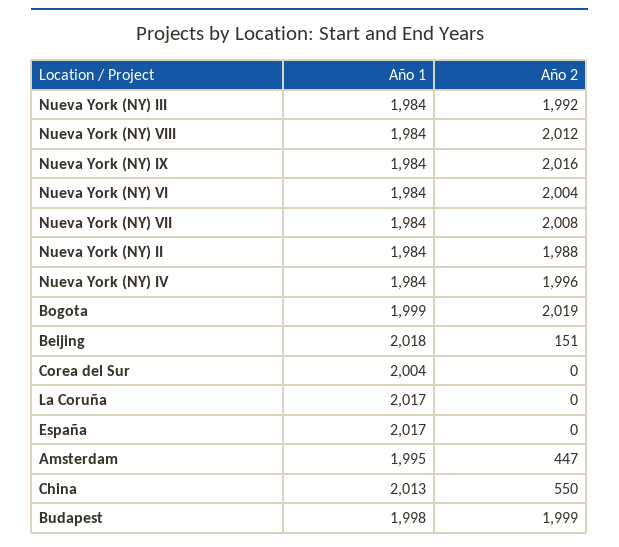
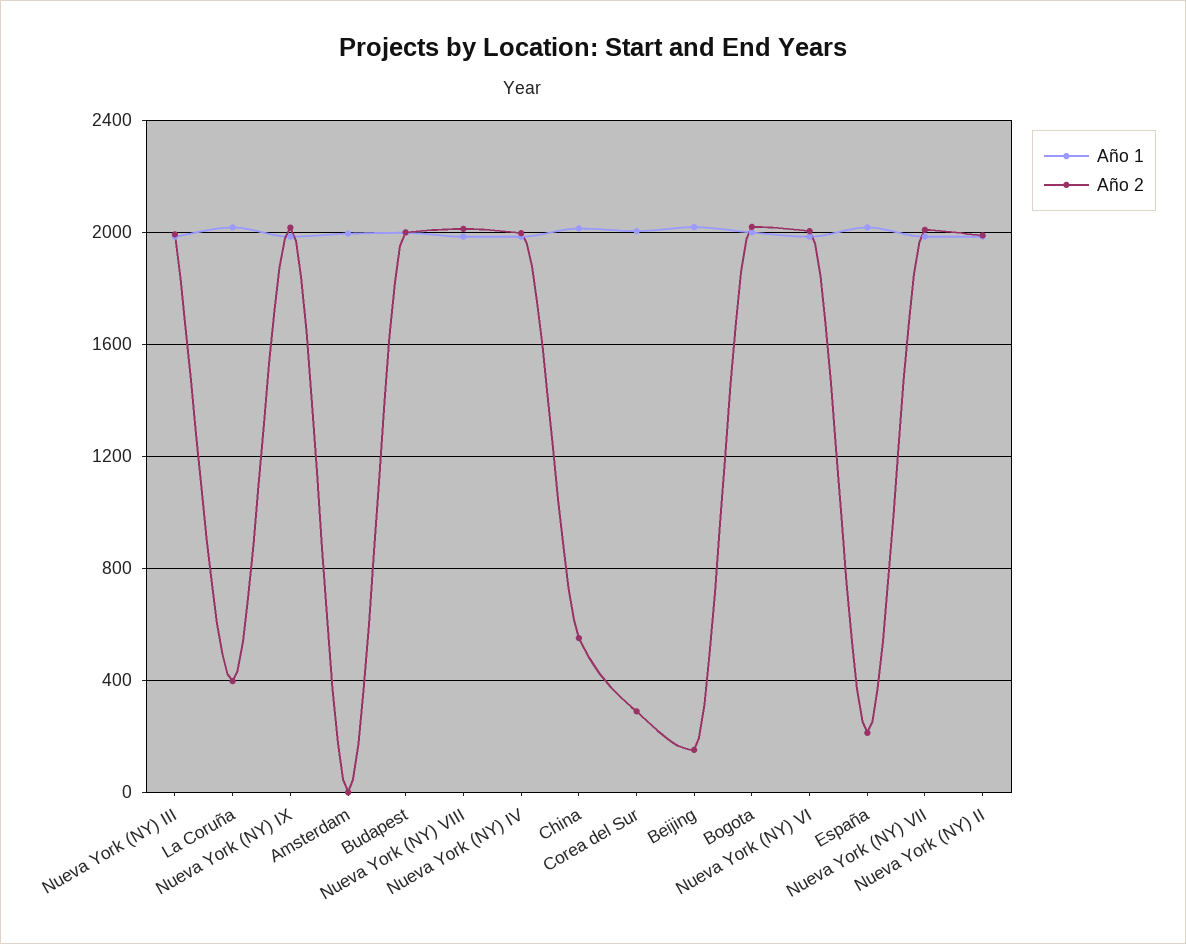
Año 2, Corea del Sur: 0 -> 300
Año 2, La Coruña: 0 -> 400
Año 2, España: 0 -> 200
Año 2, Amsterdam: 447 -> 0

